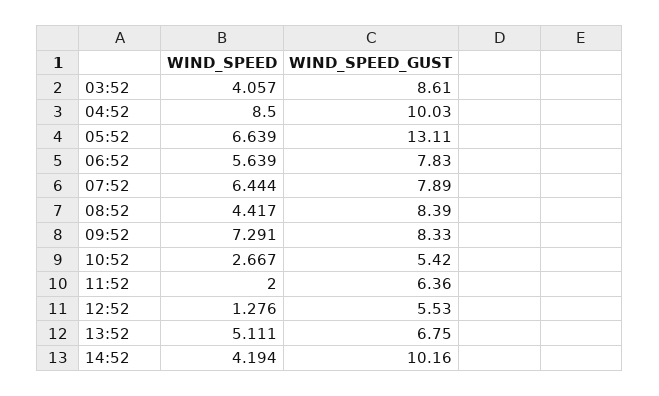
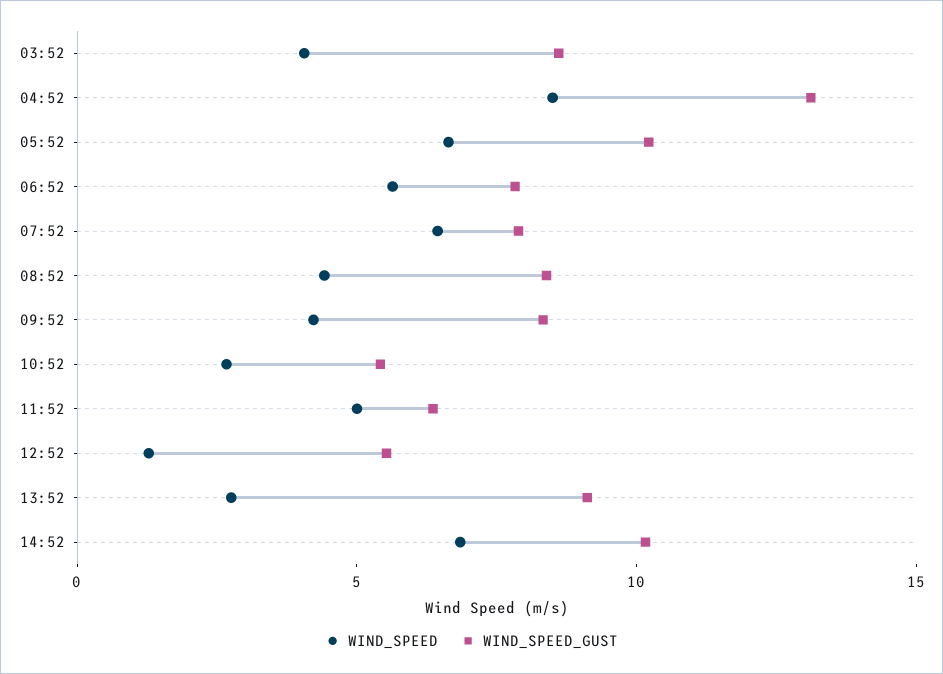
WIND_SPEED_GUST, 04:52: 10.03 -> 13
WIND_SPEED_GUST, 05:52: 13.11 -> 10
WIND_SPEED, 09:52: 7.291 -> 4
WIND_SPEED, 11:52: 2 -> 5
WIND_SPEED, 13:52: 5.111 -> 3
WIND_SPEED_GUST, 13:52: 6.75 -> 9
WIND_SPEED, 14:52: 4.194 -> 7

